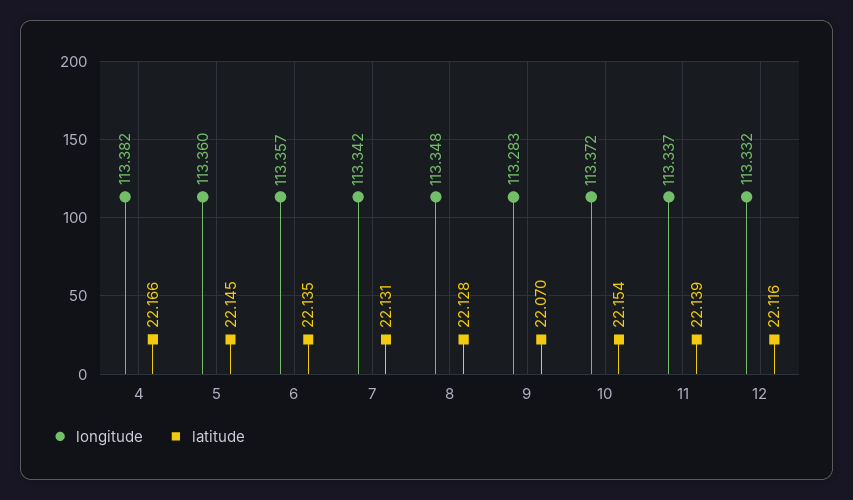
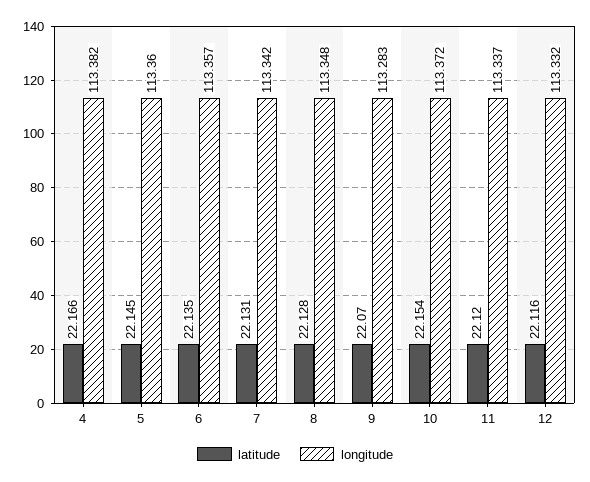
latitude, 11: 22.139 -> 22.12

